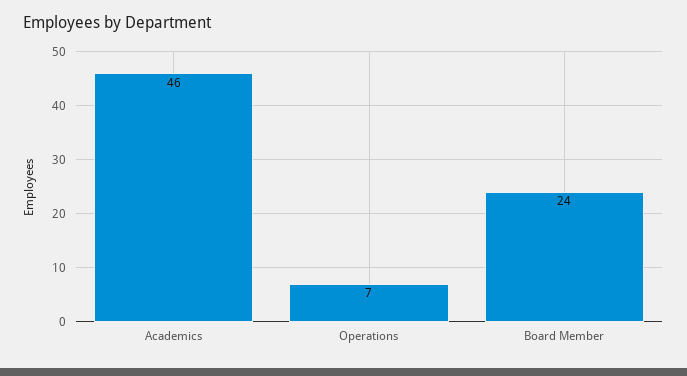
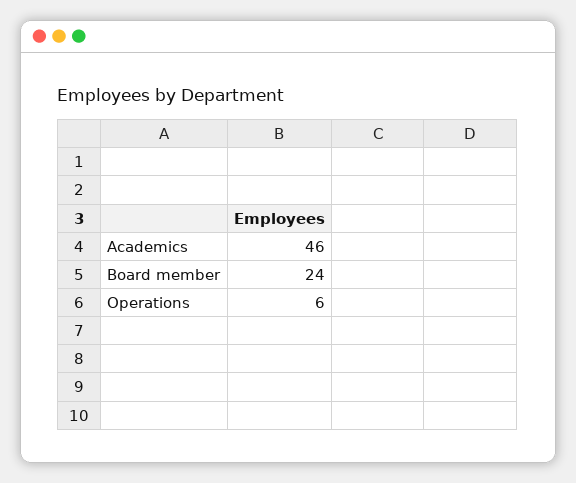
Operations: 7 -> 6

